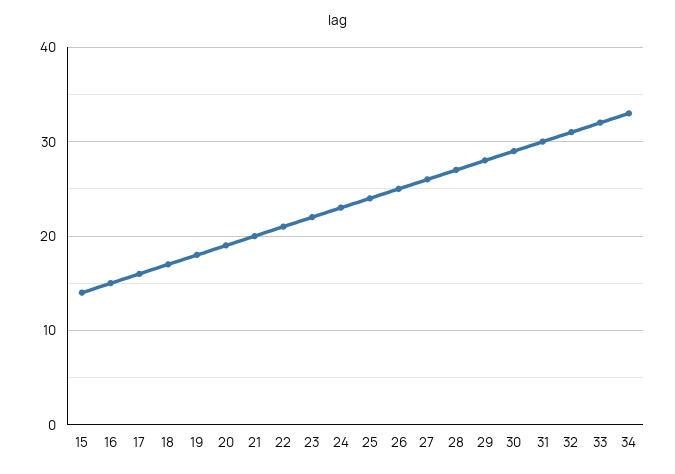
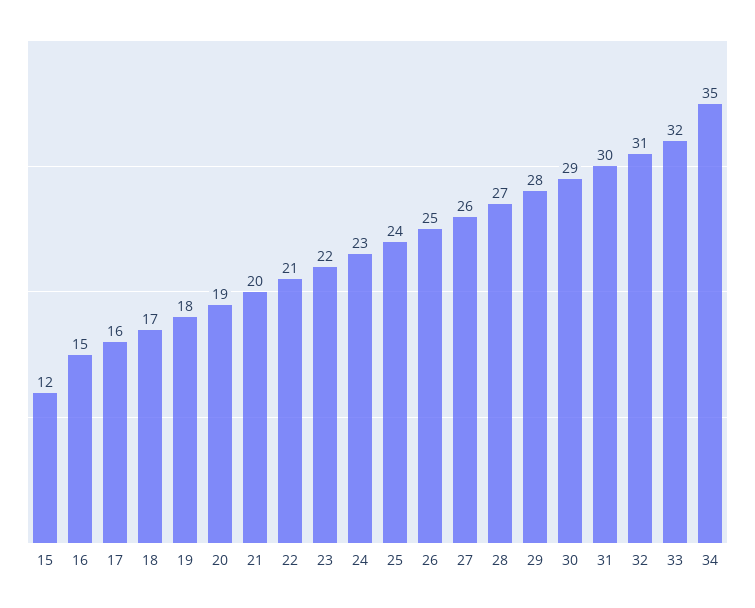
15: 14 -> 12
34: 33 -> 35

